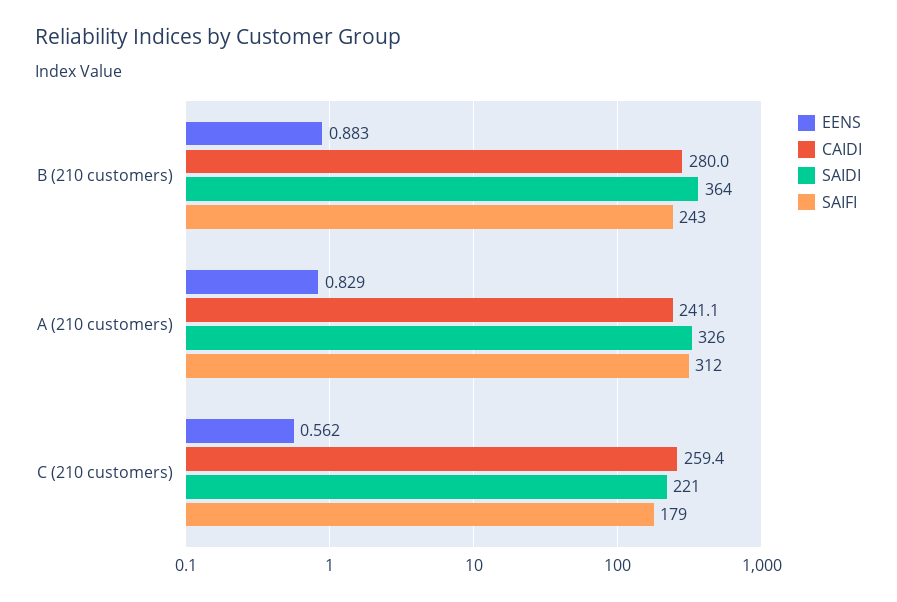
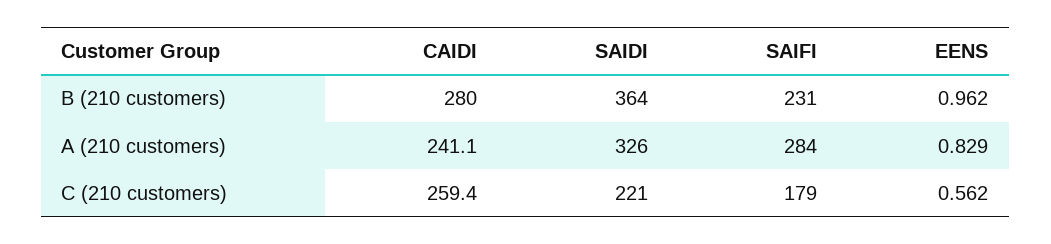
EENS, B (210 customers): 0.883 -> 0.962
SAIFI, B (210 customers): 243 -> 231
SAIFI, A (210 customers): 312 -> 284

